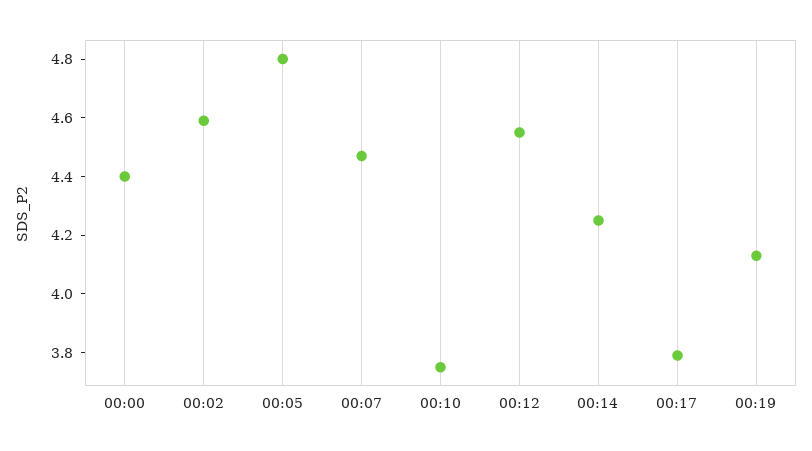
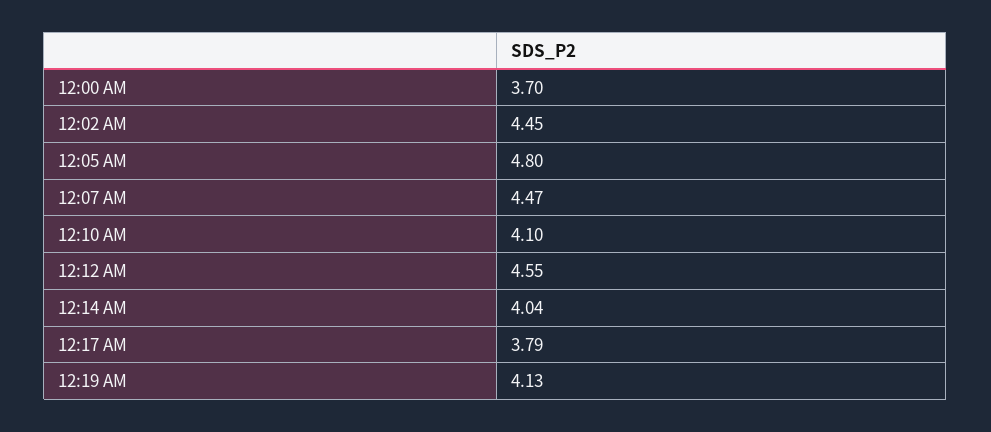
00:00: 4.4 -> 3.7
00:02: 4.6 -> 4.45
00:10: 3.75 -> 4.1
00:14: 4.25 -> 4.04

